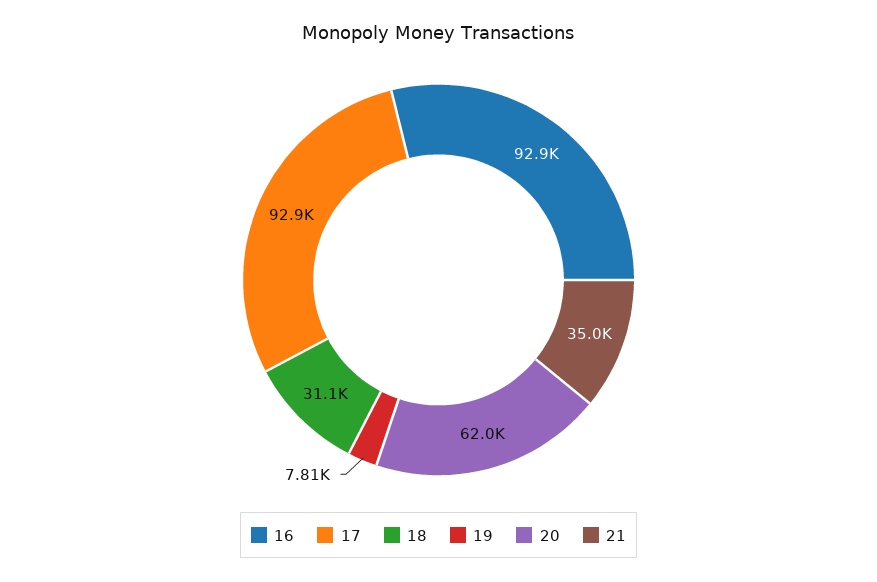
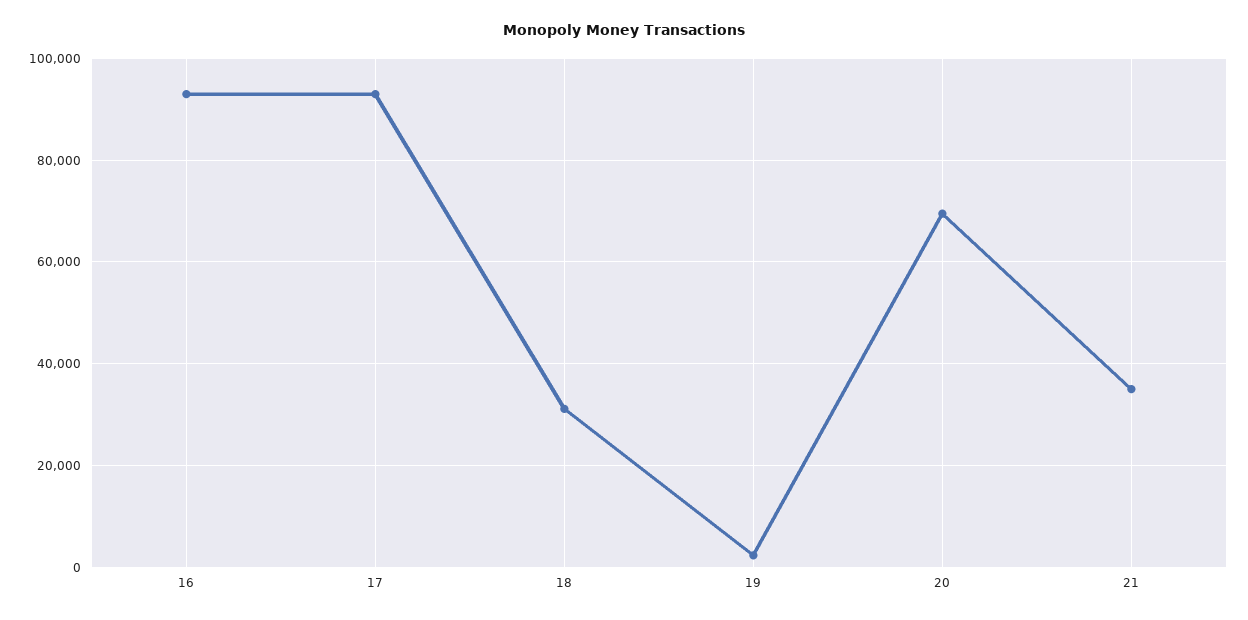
19: 7810 -> 2000
20: 62000 -> 70000

